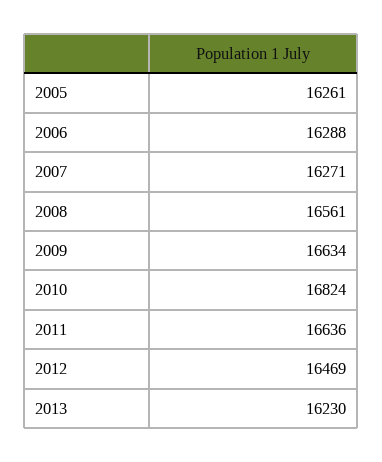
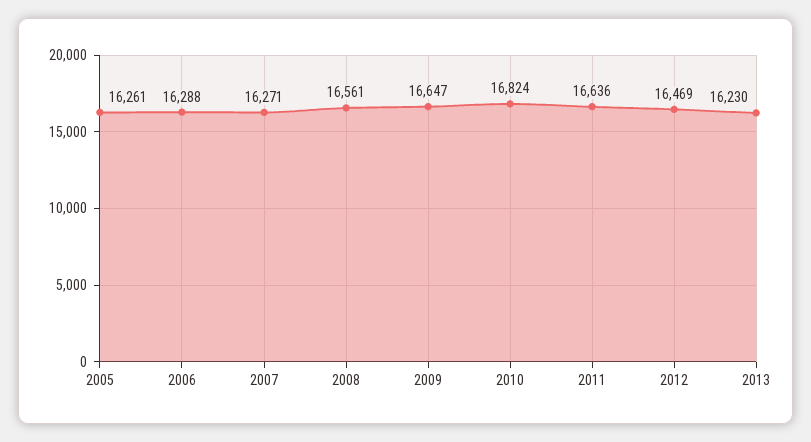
2009: 16634 -> 16647

